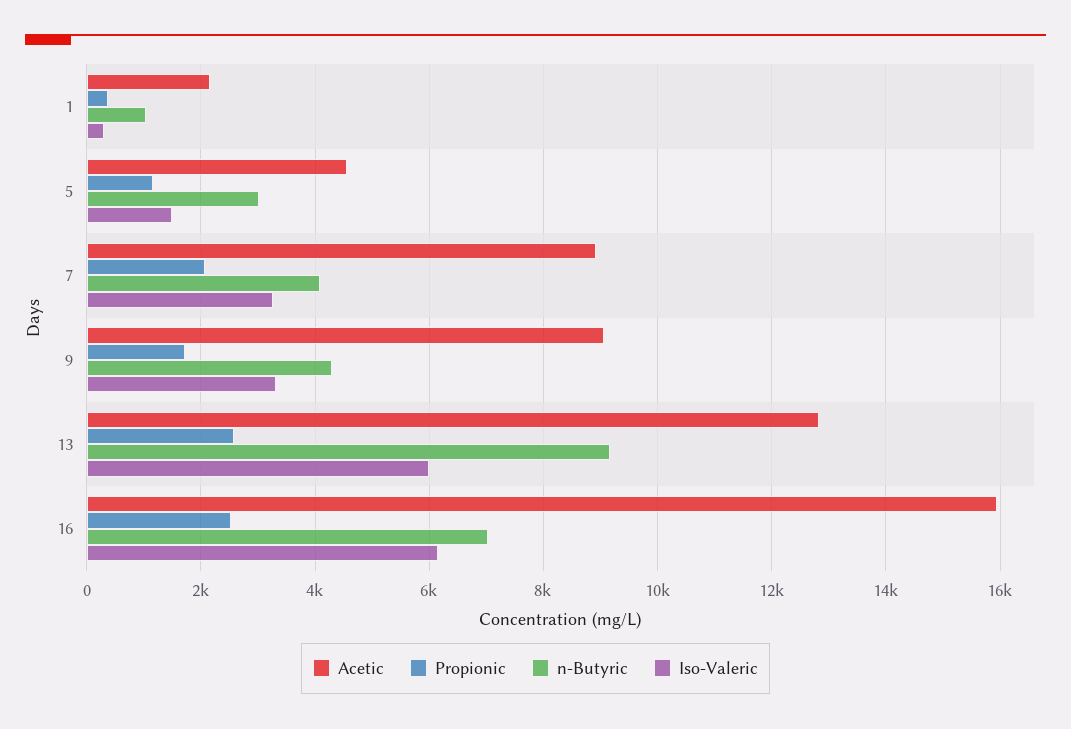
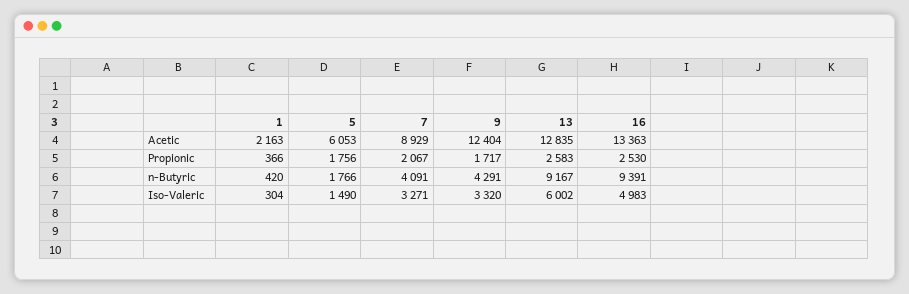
n-Butyric, 1: 1000 -> 420
Acetic, 5: 4600 -> 6053
Propionic, 5: 1200 -> 1756
n-Butyric, 5: 3000 -> 1766
Acetic, 9: 9000 -> 12404
Acetic, 16: 16000 -> 13363
n-Butyric, 16: 7000 -> 9391
Iso-Valeric, 16: 6200 -> 4983

